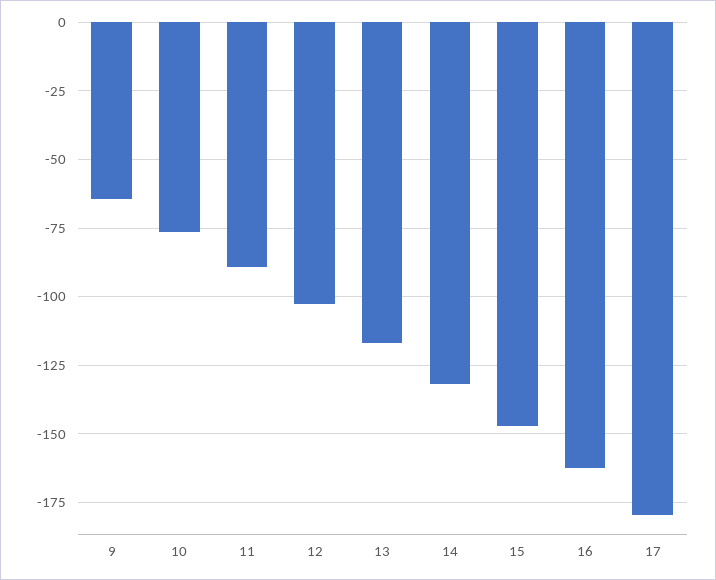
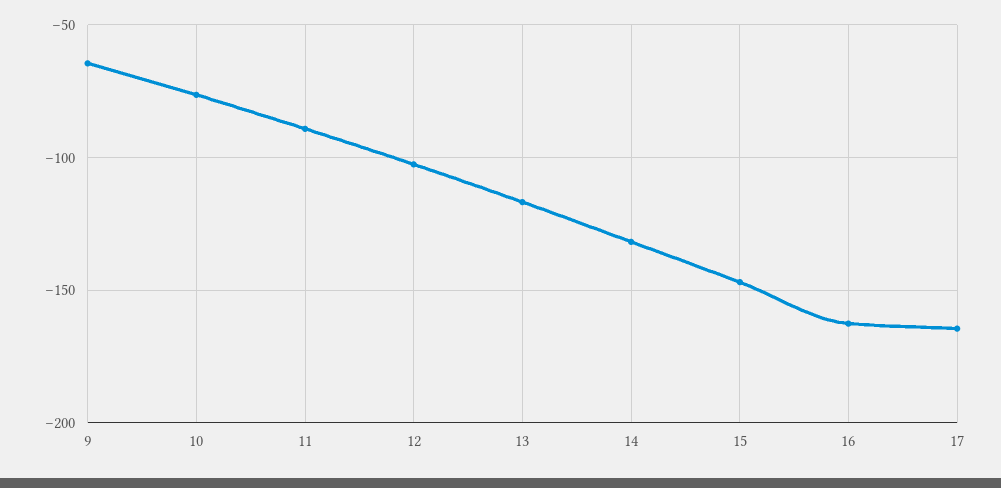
17: -180 -> -165

